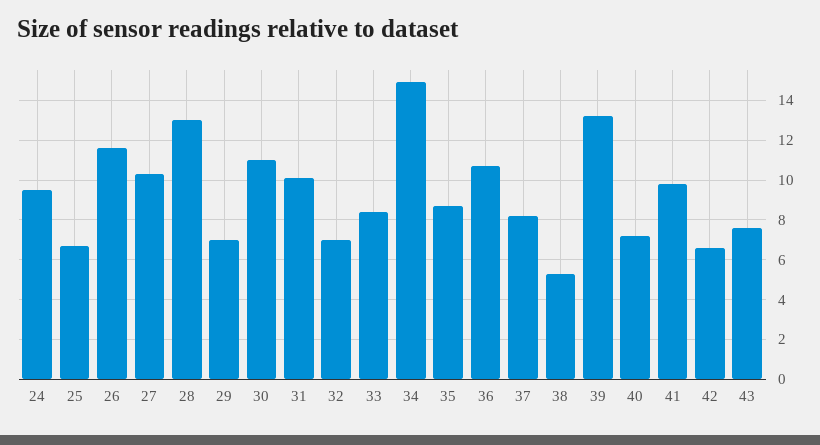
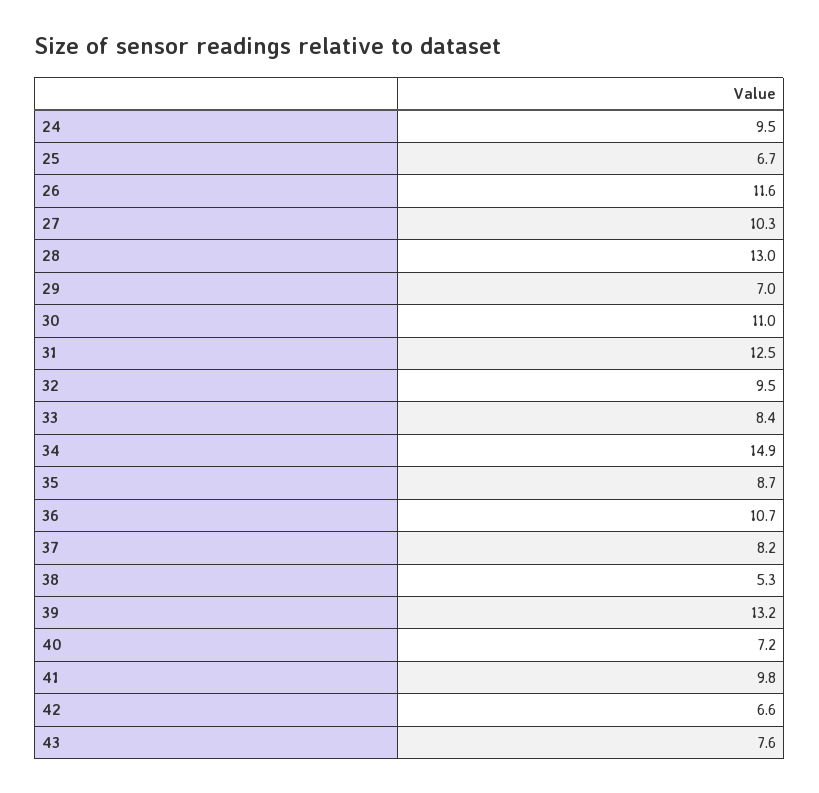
31: 10 -> 12.5
32: 7 -> 9.5

